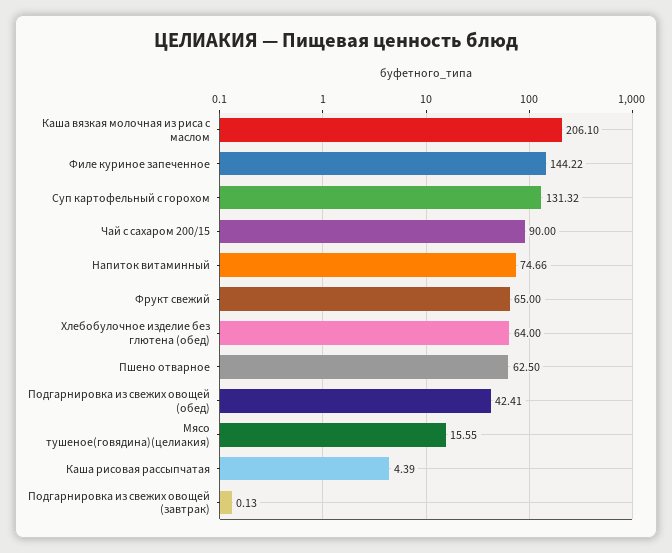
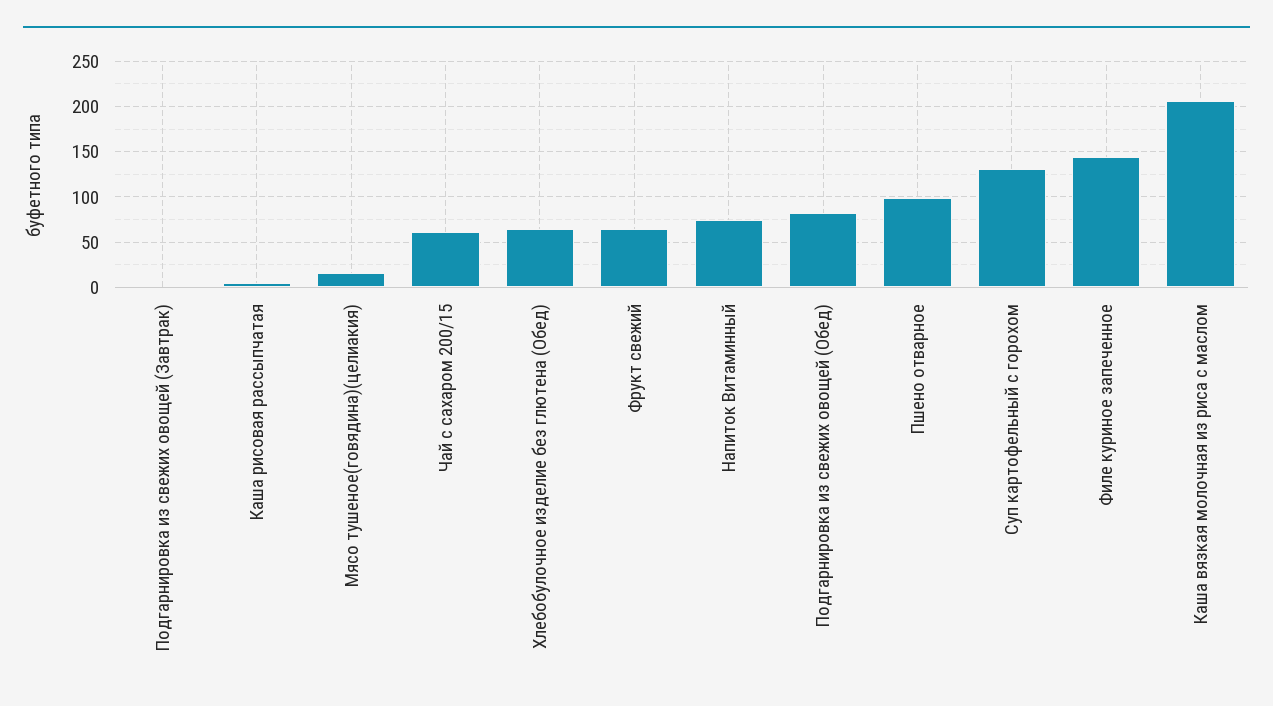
Чай с сахаром 200/15: 90 -> 60
Пшено отварное: 62.5 -> 100
Подгарнировка из свежих овощей (обед): 42.41 -> 80

